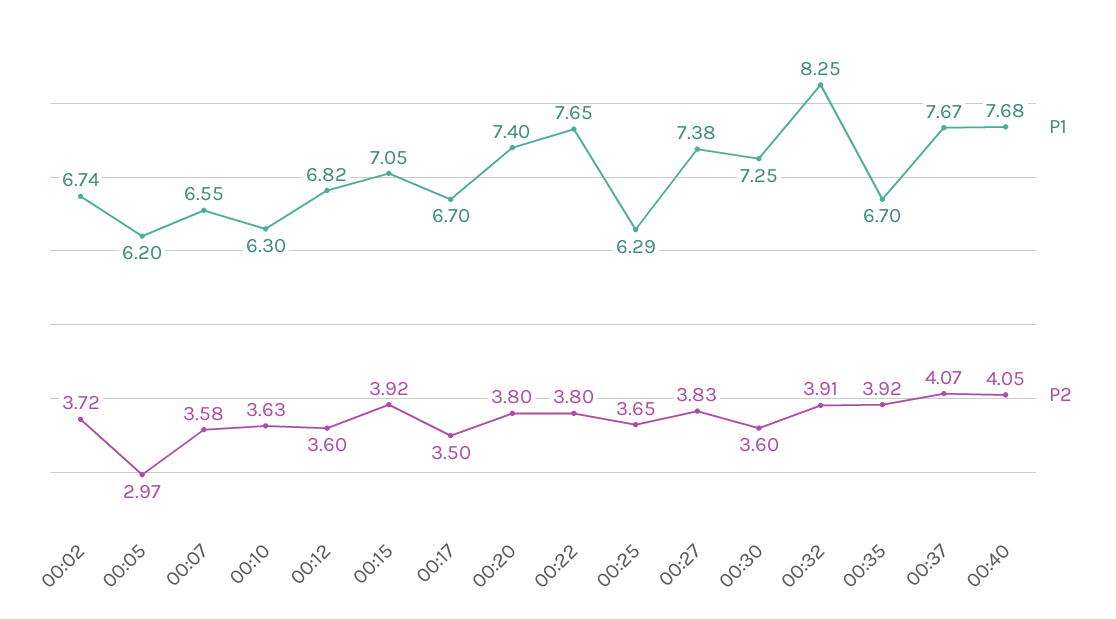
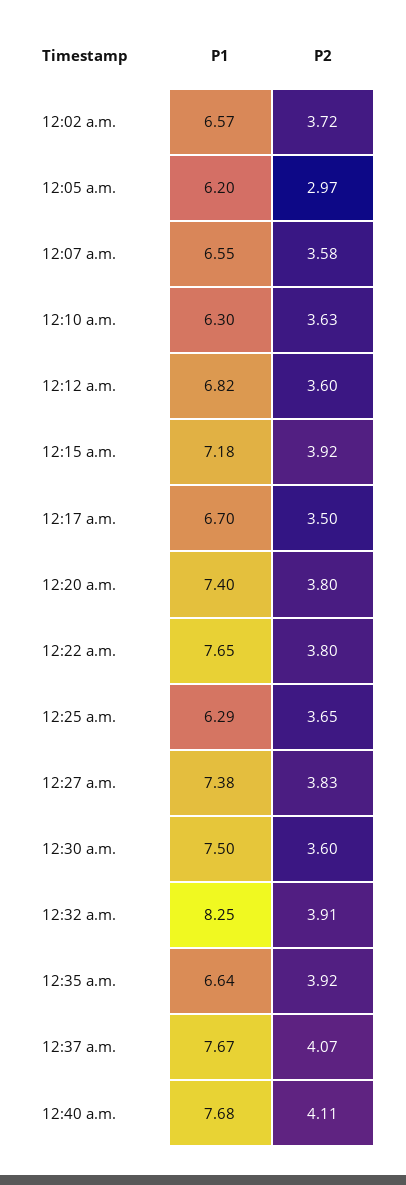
P1, 00:02: 6.74 -> 6.57
P1, 00:15: 7.05 -> 7.18
P1, 00:30: 7.25 -> 7.5
P1, 00:35: 6.7 -> 6.64
P2, 00:40: 4.05 -> 4.11

